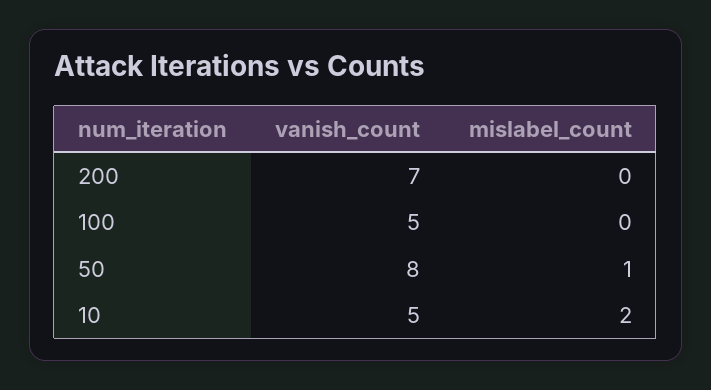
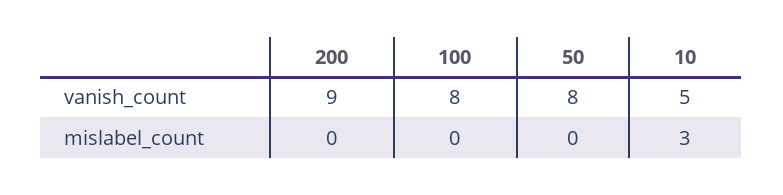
vanish_count, 200: 7 -> 9
vanish_count, 100: 5 -> 8
mislabel_count, 50: 1 -> 0
mislabel_count, 10: 2 -> 3

